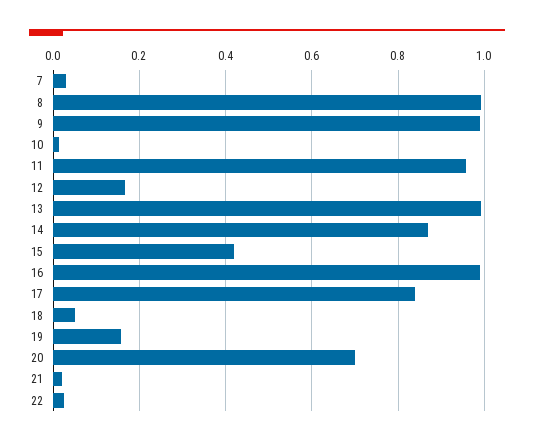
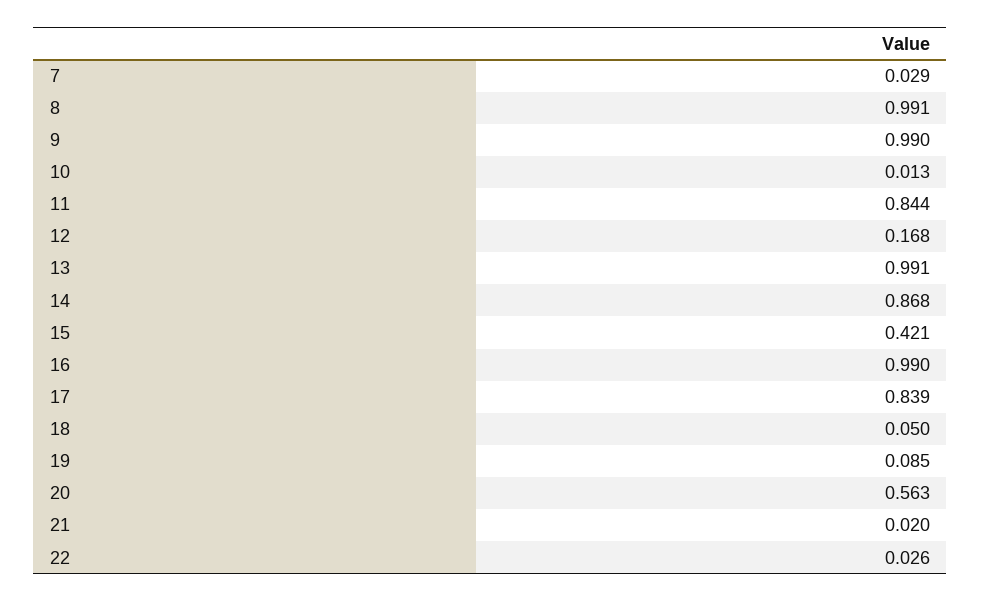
11: 0.96 -> 0.844
19: 0.16 -> 0.085
20: 0.7 -> 0.563

